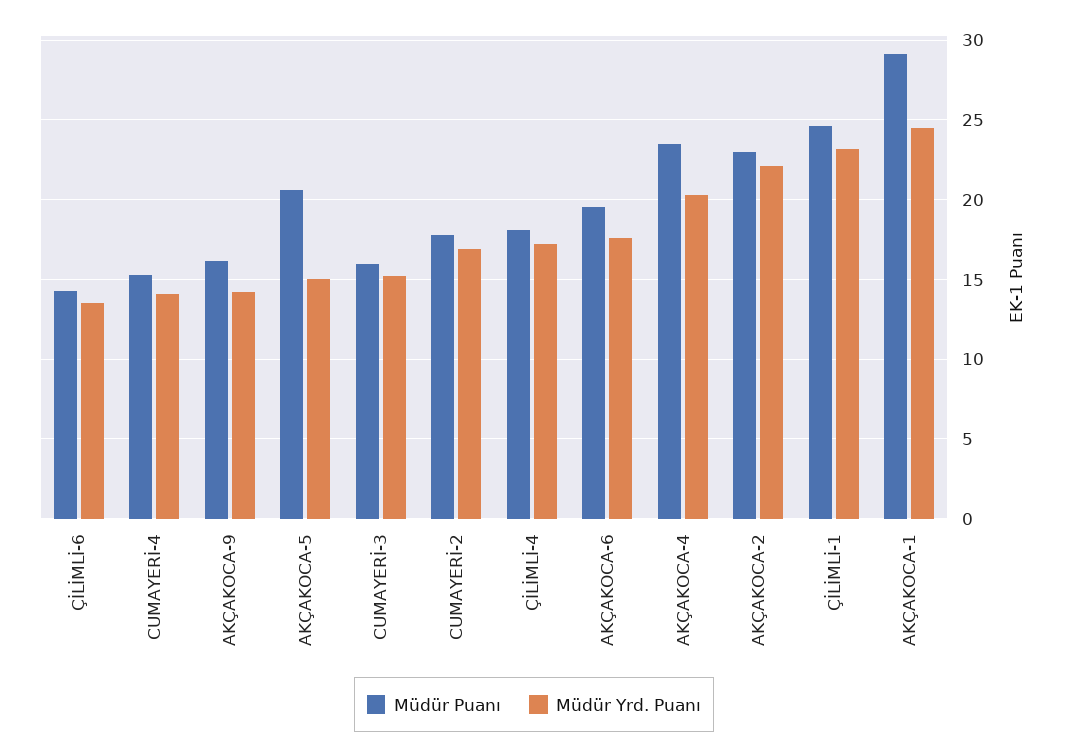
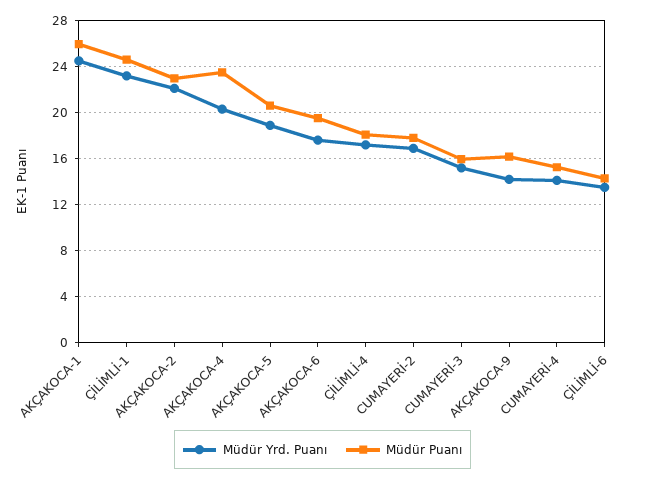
Müdür Yrd. Puanı, AKÇAKOCA-5: 15 -> 19
Müdür Puanı, AKÇAKOCA-1: 29 -> 26

